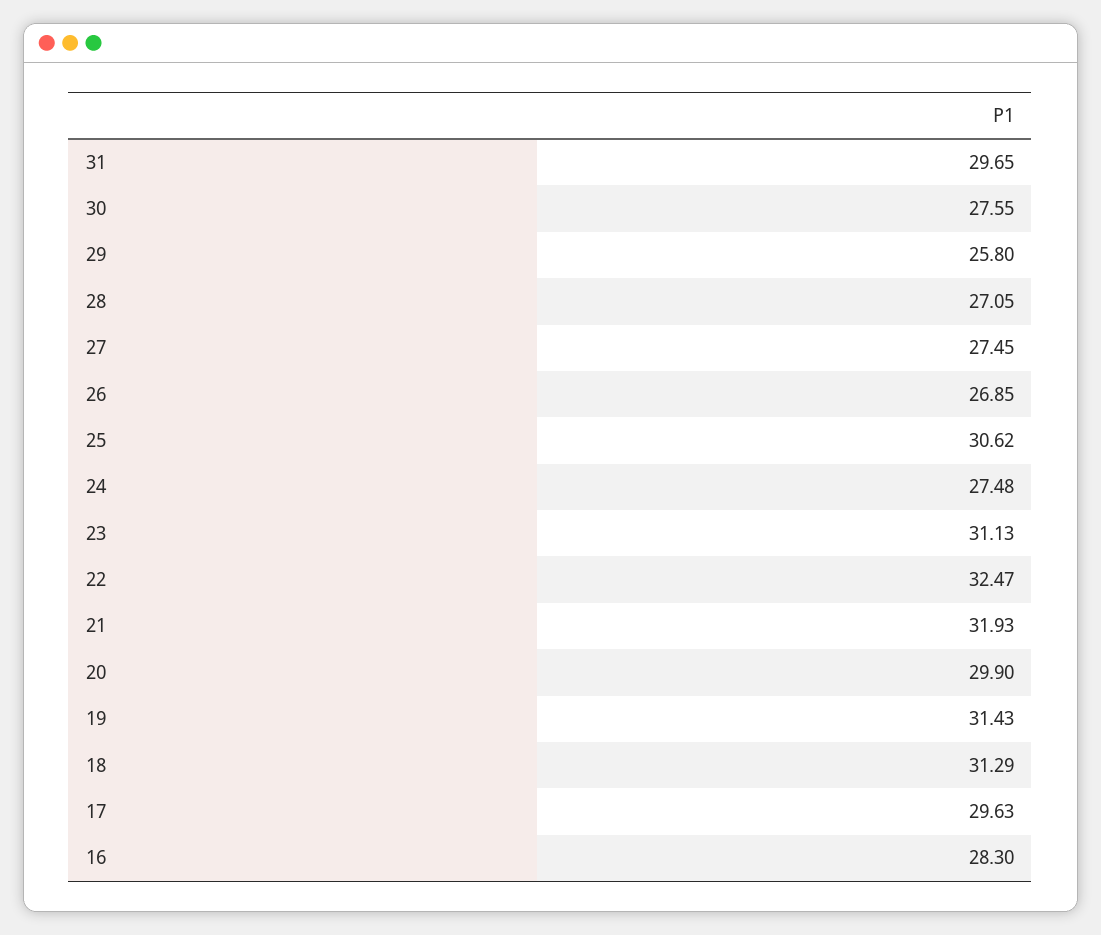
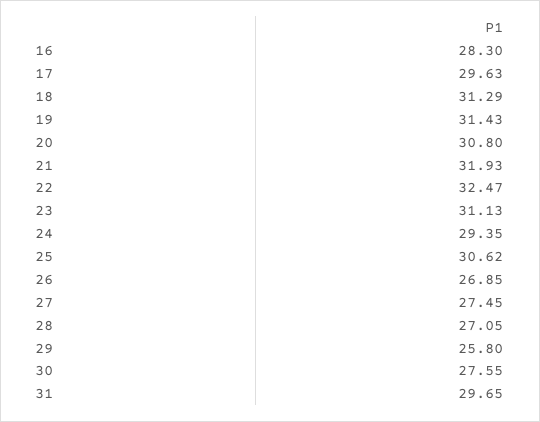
24: 27.48 -> 29.35
20: 29.9 -> 30.8

